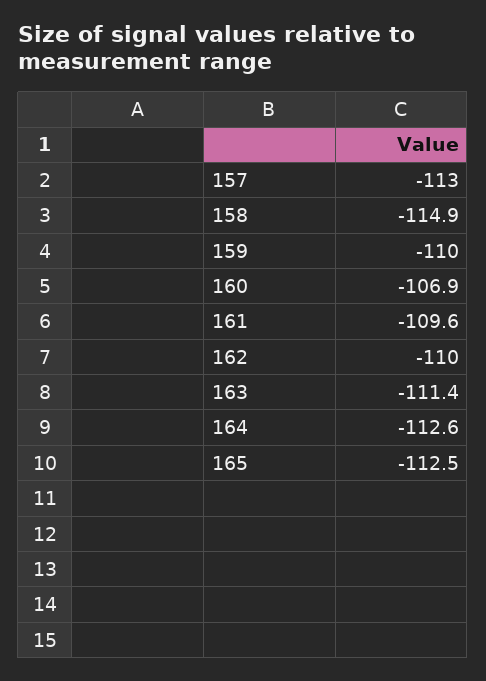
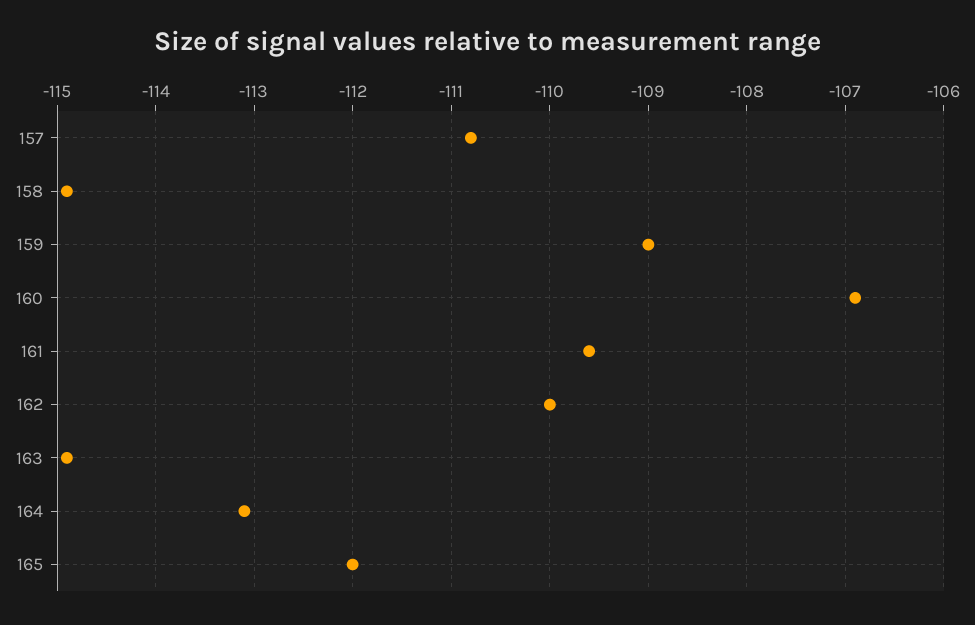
157: -113 -> -110.8
159: -110 -> -109
163: -111.4 -> -114.9
164: -112.6 -> -113.1
165: -112.5 -> -112

